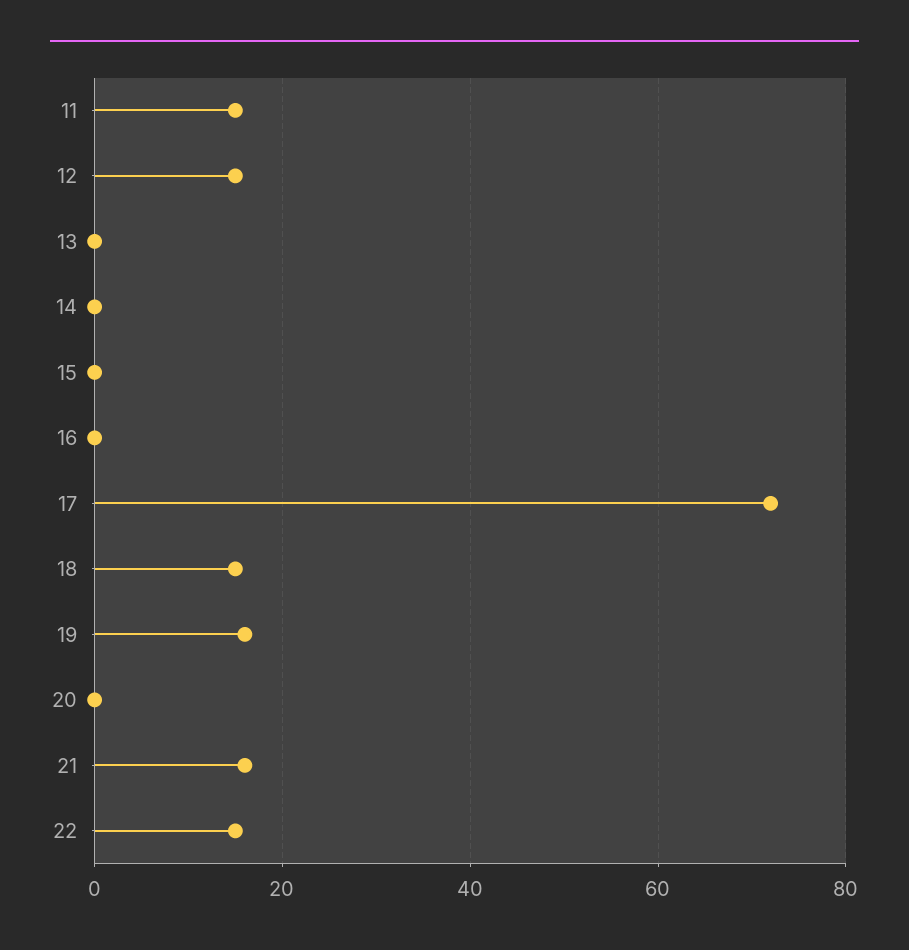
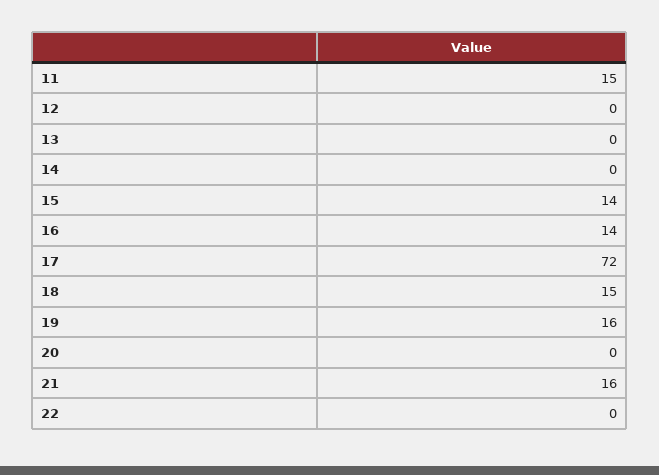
12: 15 -> 0
15: 0 -> 14
16: 0 -> 14
22: 15 -> 0

